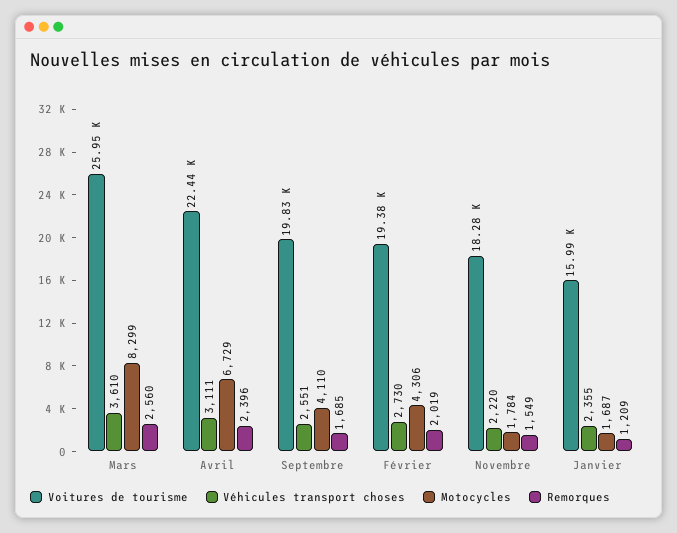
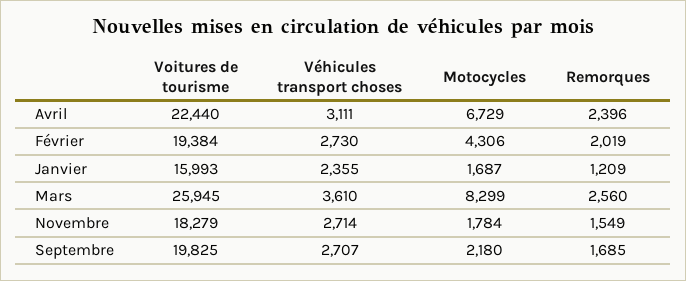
Véhicules transport choses, Septembre: 2551 -> 2707
Motocycles, Septembre: 4110 -> 2180
Véhicules transport choses, Novembre: 2220 -> 2714

